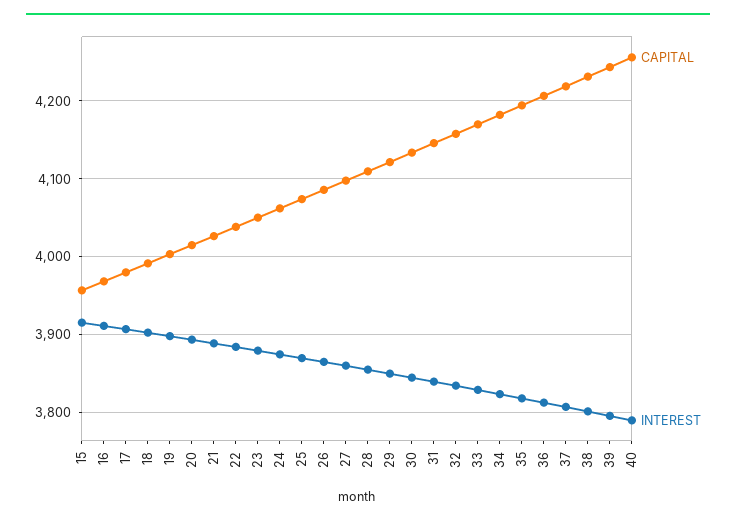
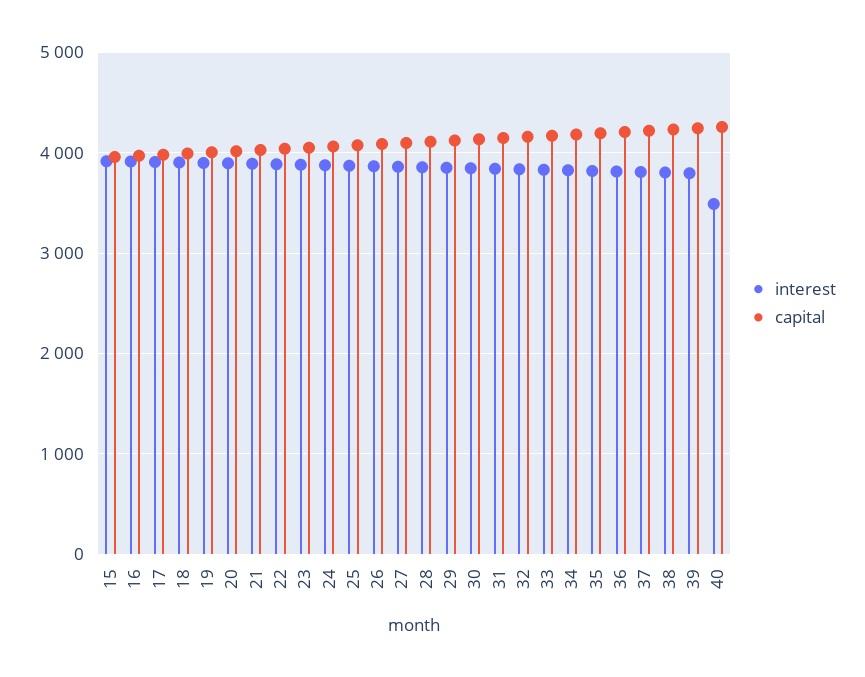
INTEREST, 40: 3790 -> 3500

